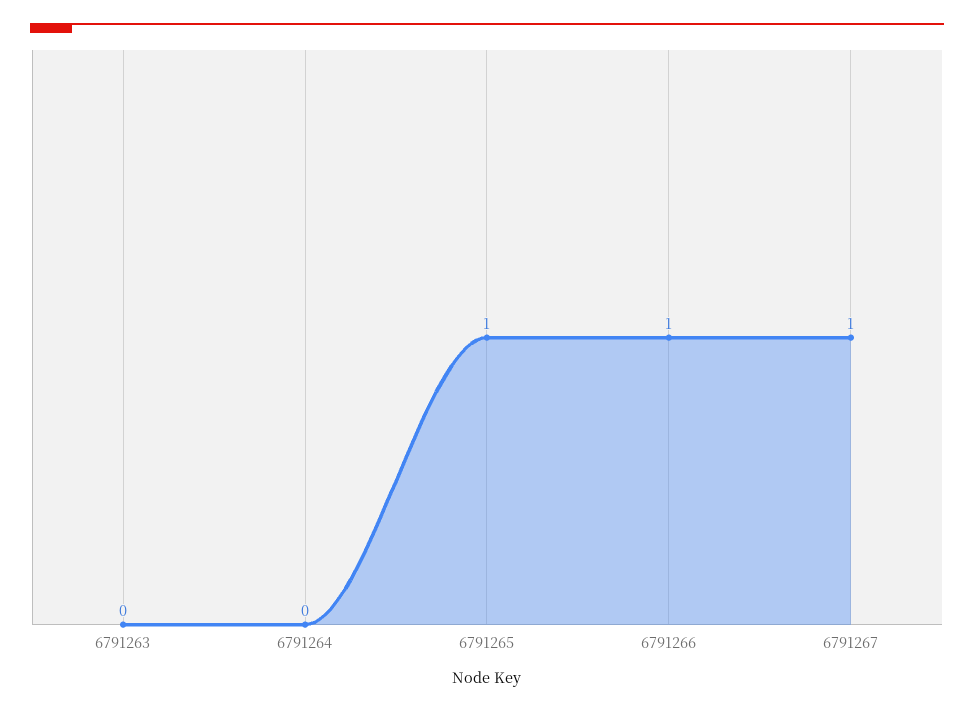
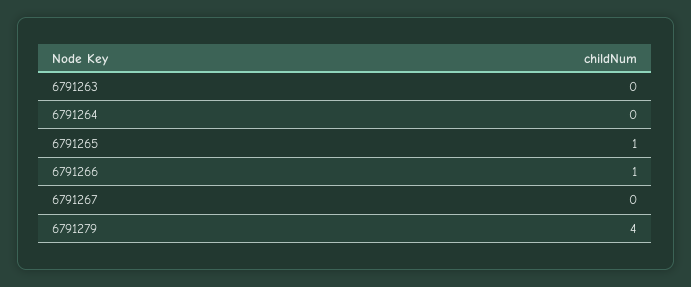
6791267: 1 -> 0
6791279: none -> 4

